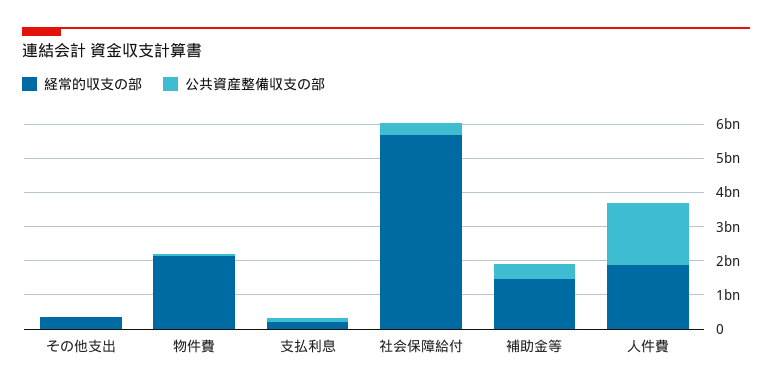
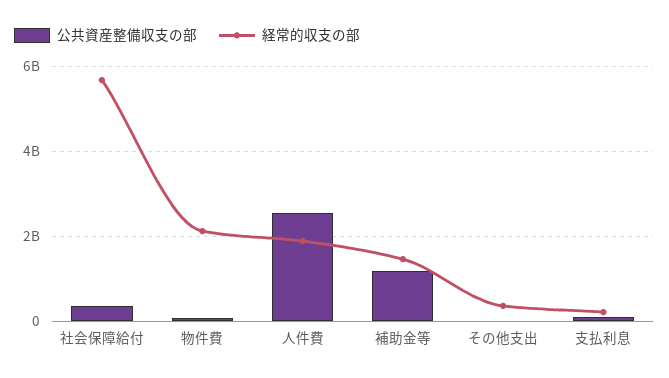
公共資産整備収支の部, 補助金等: 500000000 -> 1200000000
公共資産整備収支の部, 人件費: 1750000000 -> 2600000000

